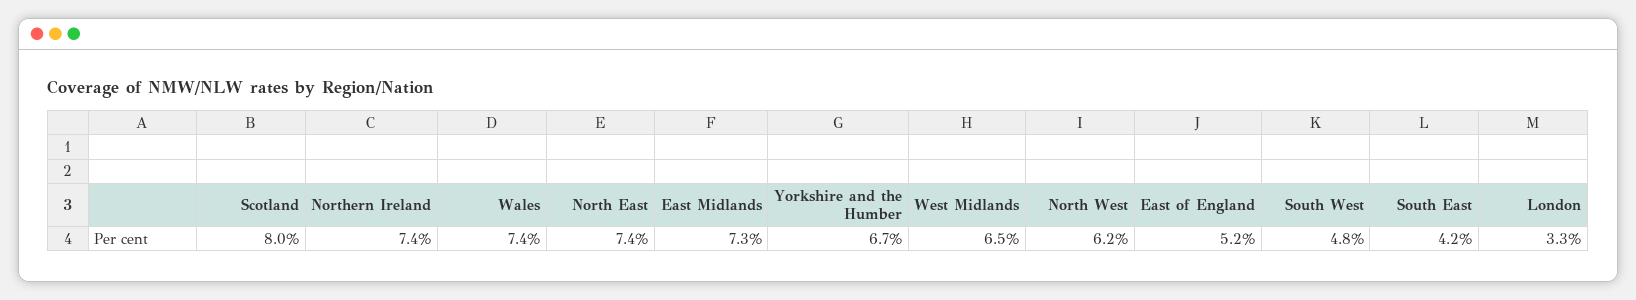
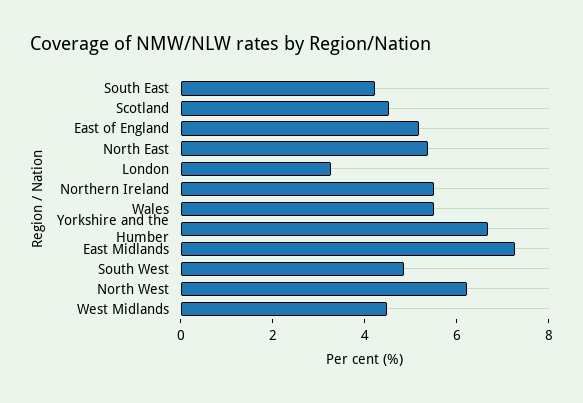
Scotland: 8 -> 4.5
Northern Ireland: 7.4 -> 5.5
Wales: 7.4 -> 5.5
North East: 7.4 -> 5.5
West Midlands: 6.5 -> 4.5

